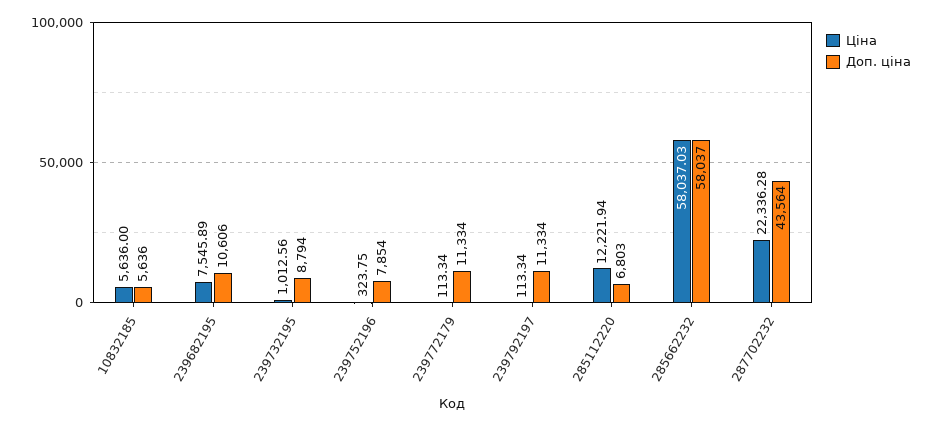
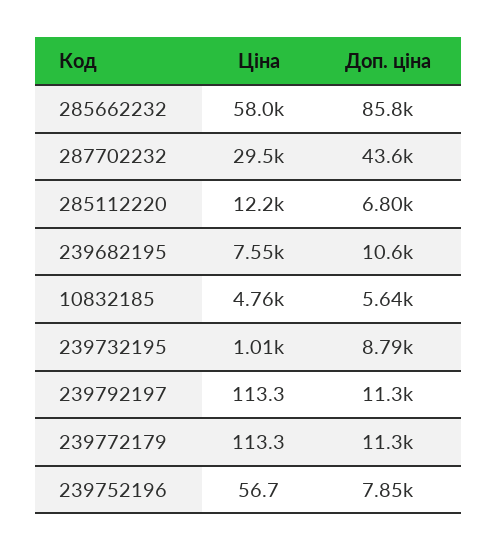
Ціна, 10832185: 5636 -> 4760
Ціна, 239752196: 323.75 -> 56.7
Доп. ціна, 285662232: 58037 -> 85800
Ціна, 287702232: 22336.28 -> 29500

